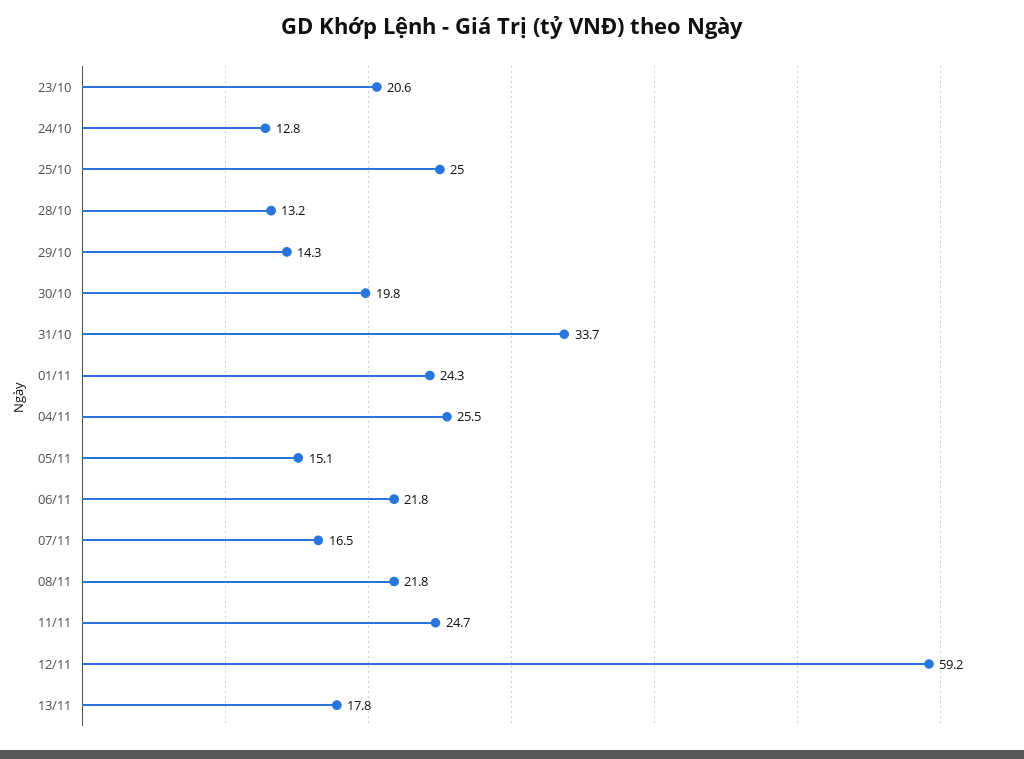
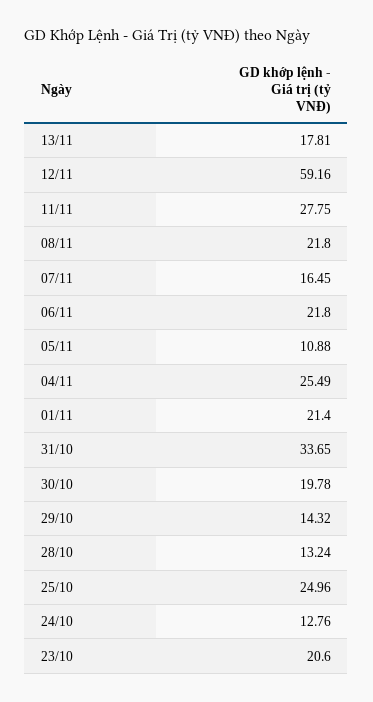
01/11: 24.3 -> 21.4
05/11: 15.1 -> 10.88
11/11: 24.7 -> 27.75

